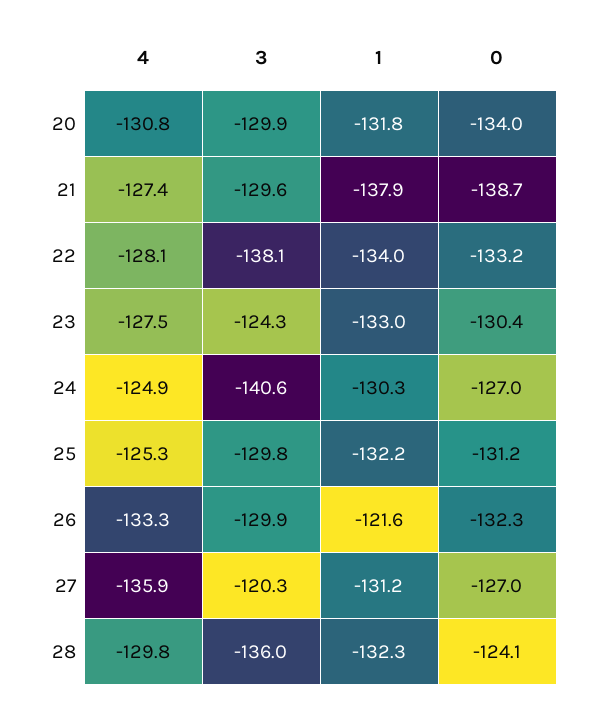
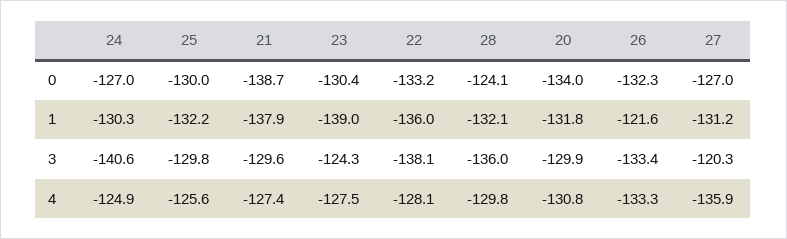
1, 22: -134 -> -136
1, 23: -133 -> -139
4, 25: -125.3 -> -125.6
0, 25: -131.2 -> -130
3, 26: -129.9 -> -133.4
1, 28: -132.3 -> -132.1

